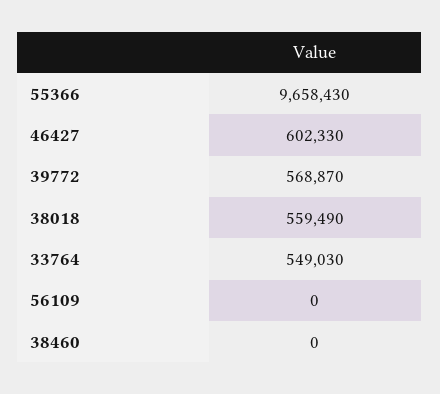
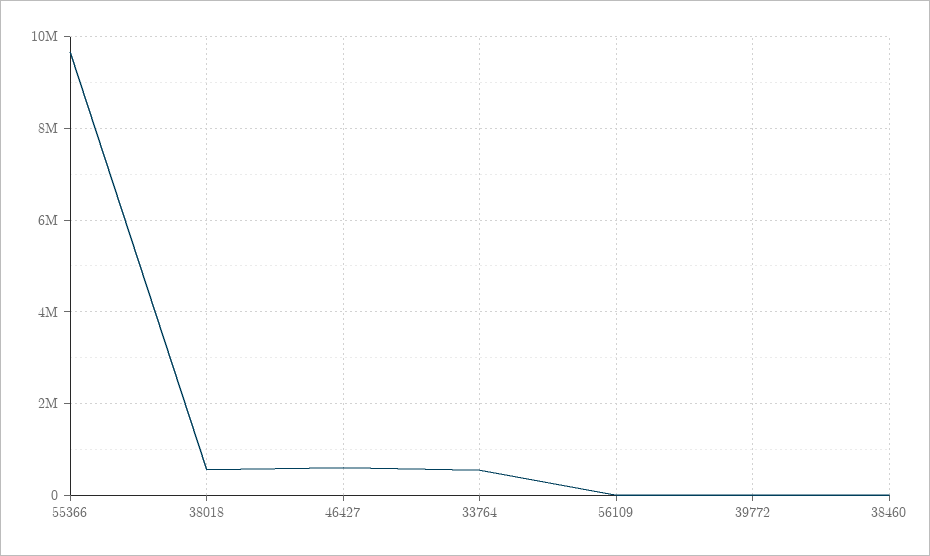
39772: 568870 -> 0

